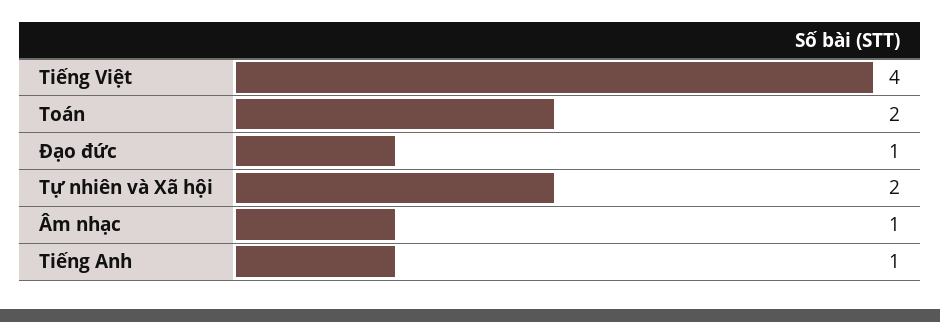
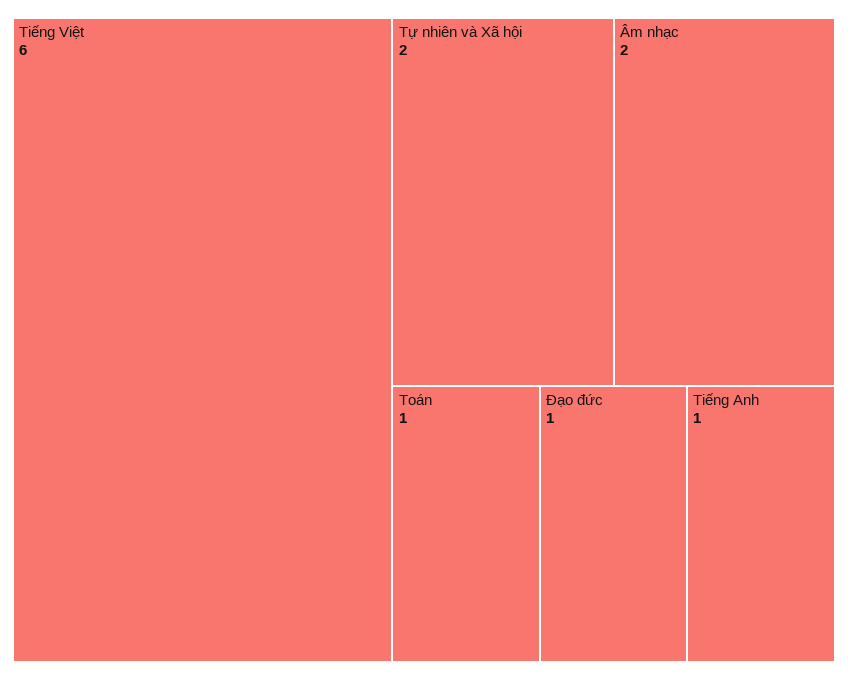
Tiếng Việt: 4 -> 6
Toán: 2 -> 1
Âm nhạc: 1 -> 2

